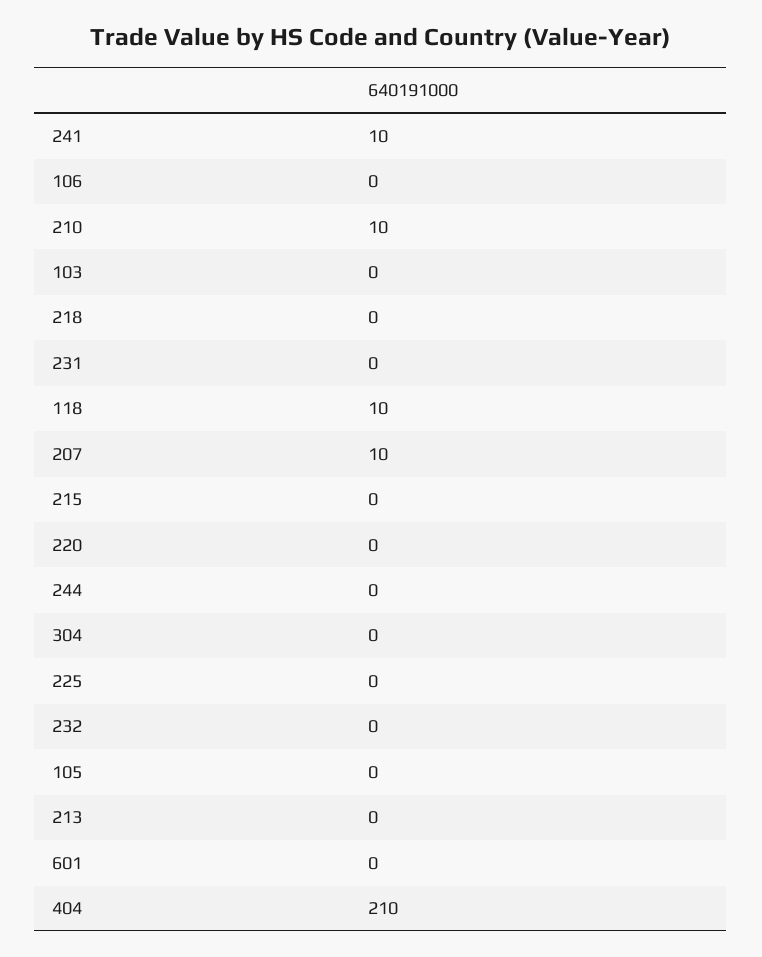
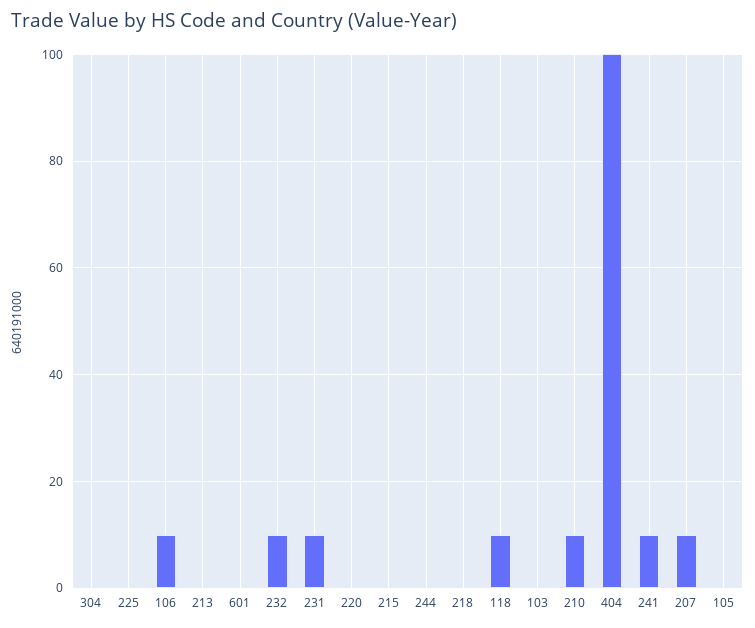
106: 0 -> 10
231: 0 -> 10
232: 0 -> 10
404: 210 -> 100

